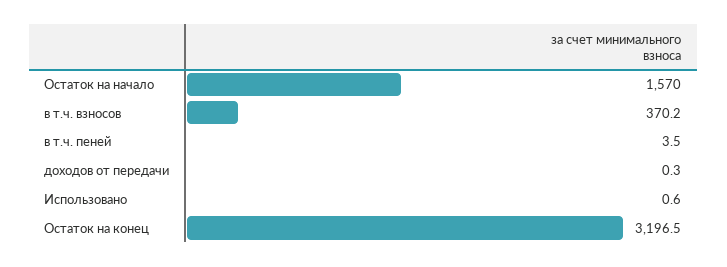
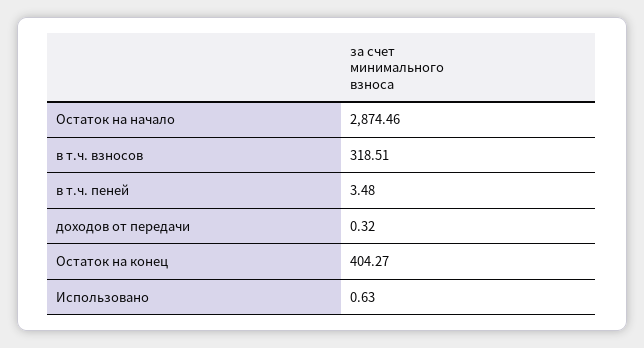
Остаток на начало: 1570 -> 2874.46
в т.ч. взносов: 370.2 -> 318.51
Остаток на конец: 3196.5 -> 404.27

